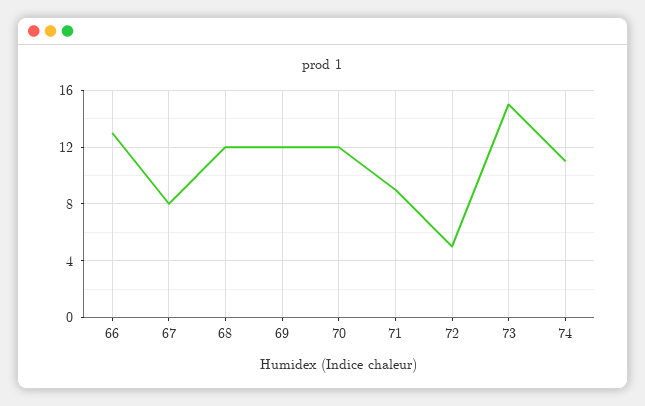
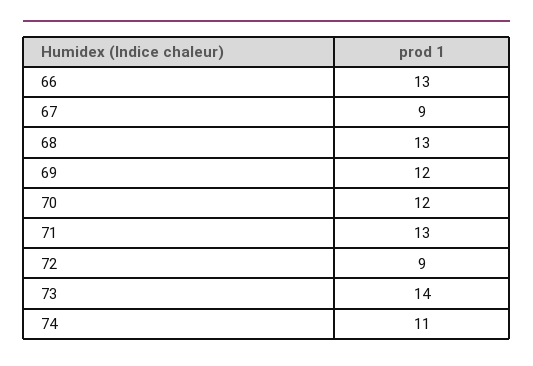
67: 8 -> 9
68: 12 -> 13
71: 9 -> 13
72: 5 -> 9
73: 15 -> 14

